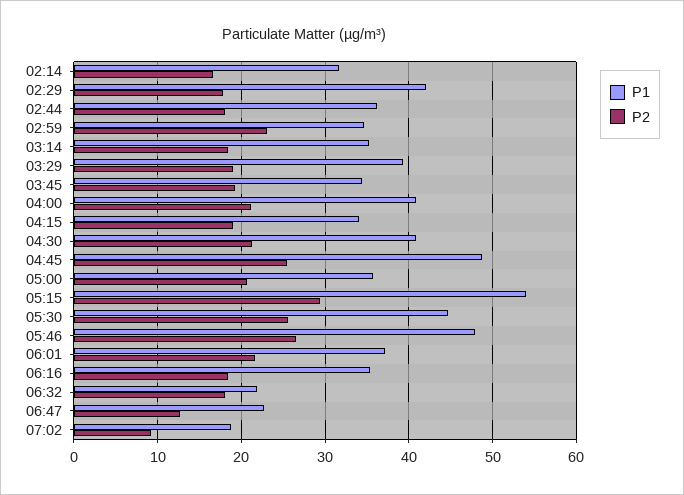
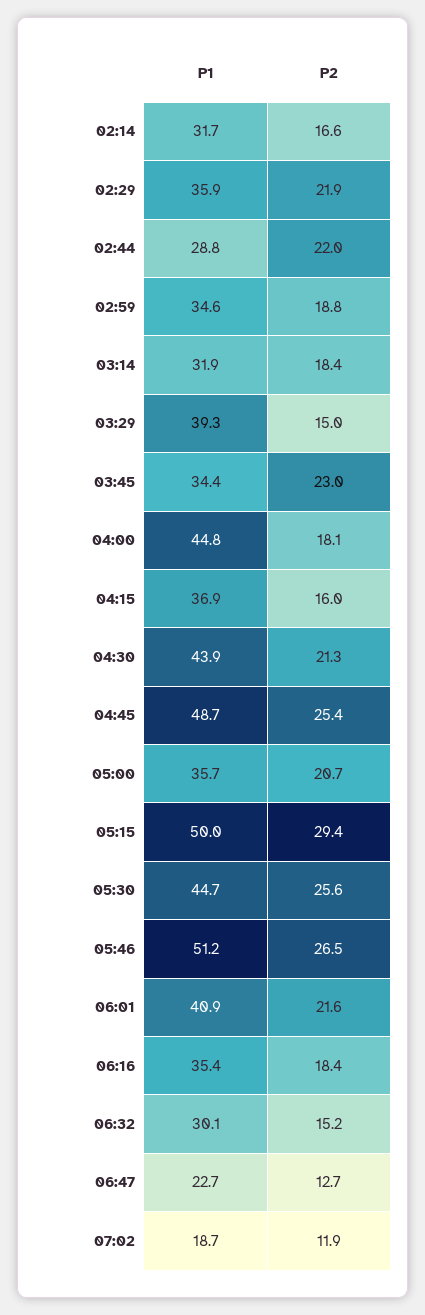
P1, 02:29: 42 -> 35.9
P2, 02:29: 18 -> 21.9
P1, 02:44: 36 -> 28.8
P2, 02:44: 18 -> 22
P2, 02:59: 23 -> 18.8
P1, 03:14: 35 -> 31.9
P2, 03:29: 19 -> 15
P2, 03:45: 19 -> 23
P1, 04:00: 41 -> 44.8
P2, 04:00: 21 -> 18.1
P1, 04:15: 34 -> 36.9
P2, 04:15: 19 -> 16
P1, 04:30: 41 -> 43.9
P1, 05:15: 54 -> 50
P1, 05:46: 48 -> 51.2
P1, 06:01: 37 -> 40.9
P1, 06:32: 22 -> 30.1
P2, 06:32: 18 -> 15.2
P2, 07:02: 9 -> 11.9

